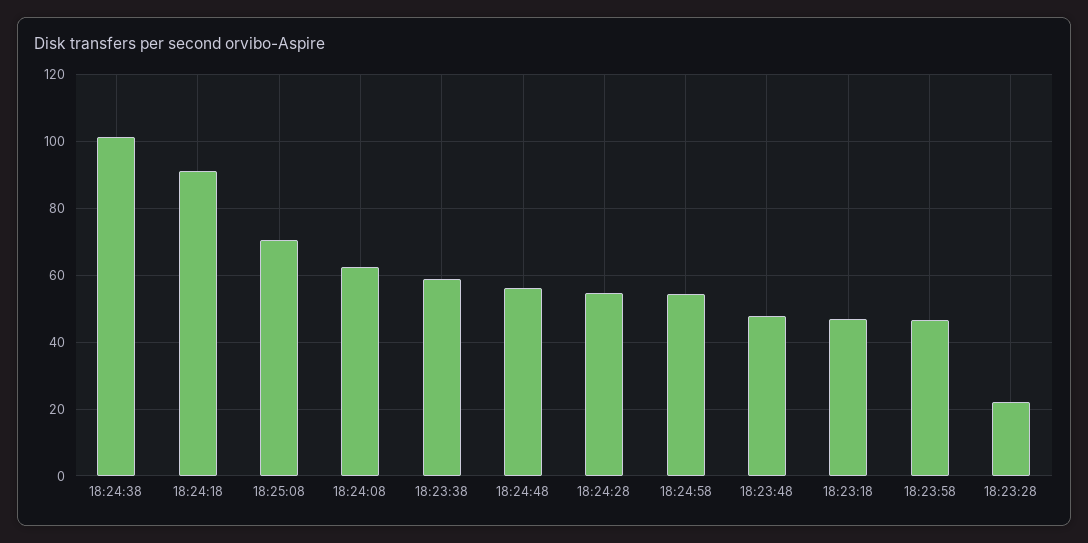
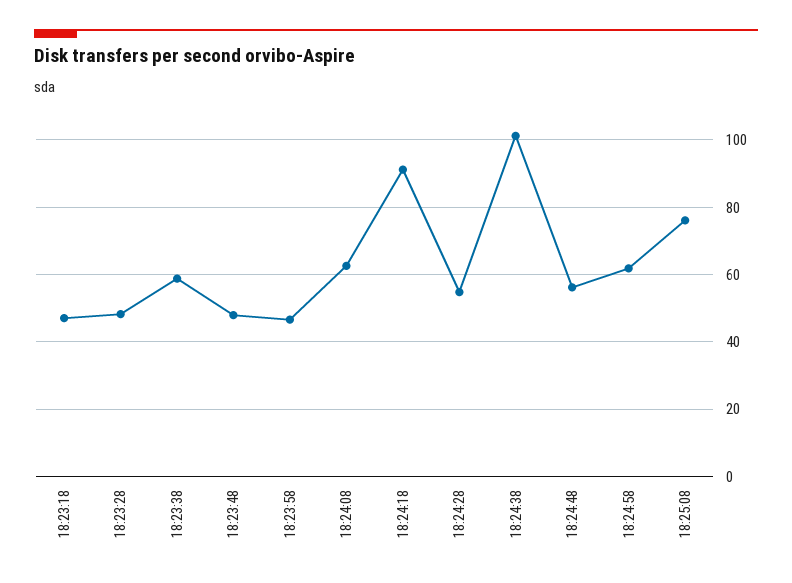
18:25:08: 70 -> 76
18:24:58: 54 -> 62
18:23:28: 22 -> 48

